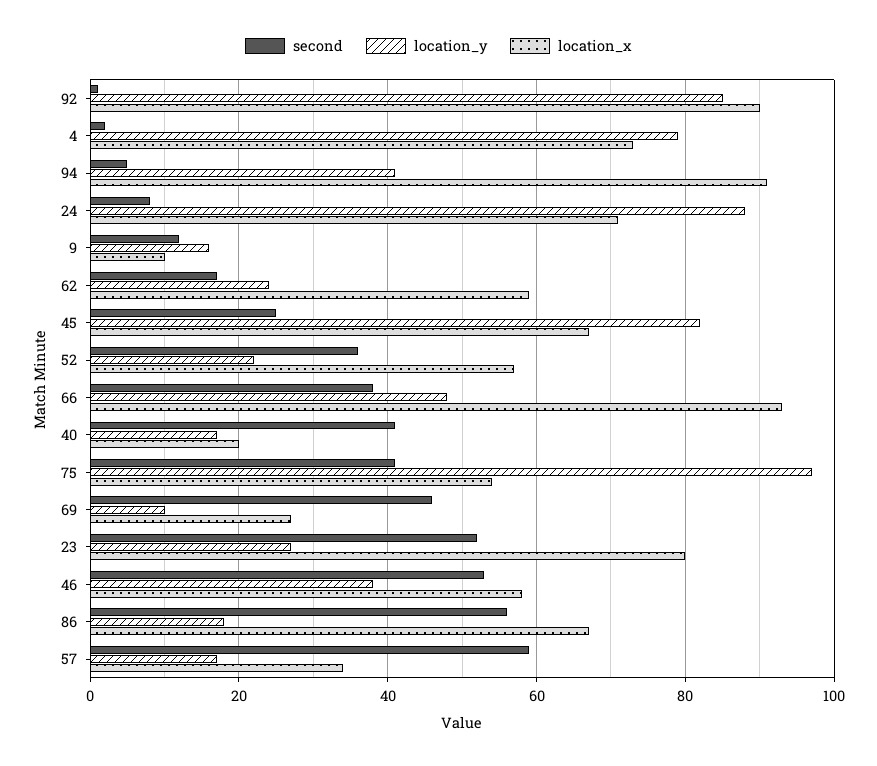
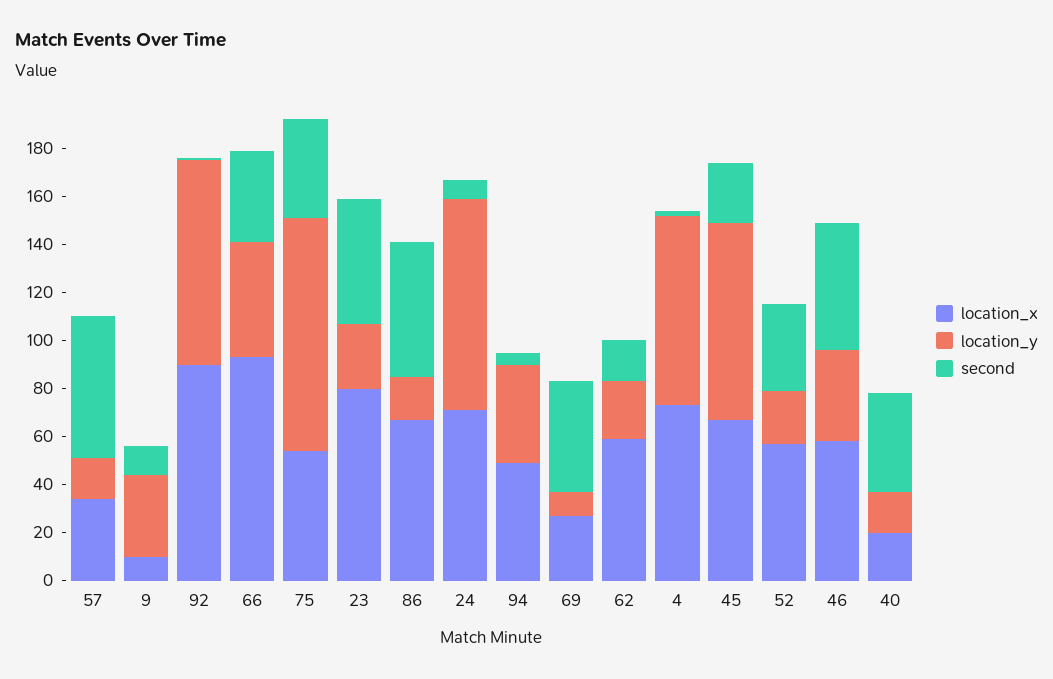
location_x, 94: 90 -> 50
location_y, 9: 15 -> 35

